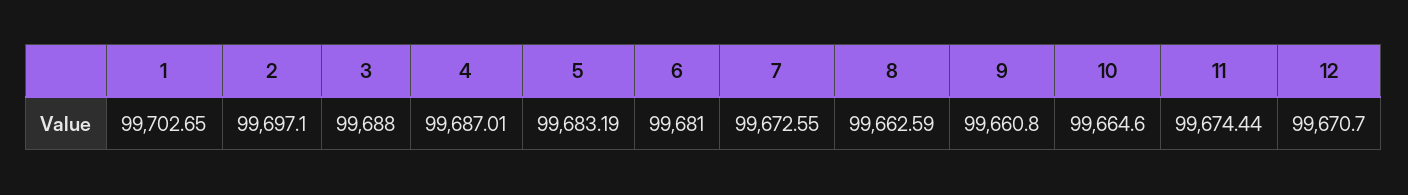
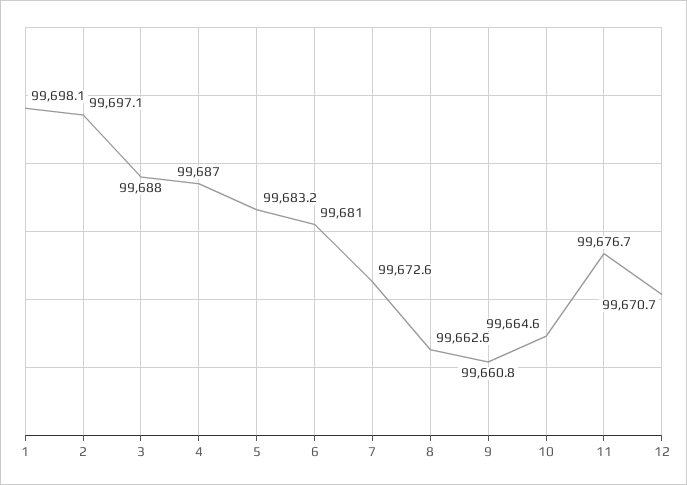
1: 99702.65 -> 99698.1
11: 99674.44 -> 99676.7

